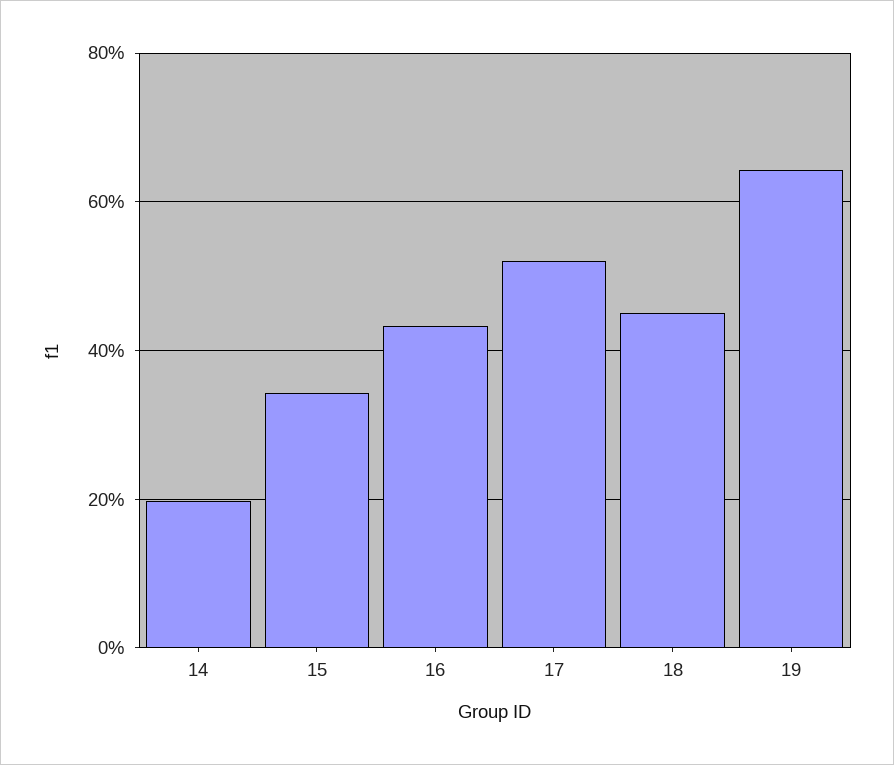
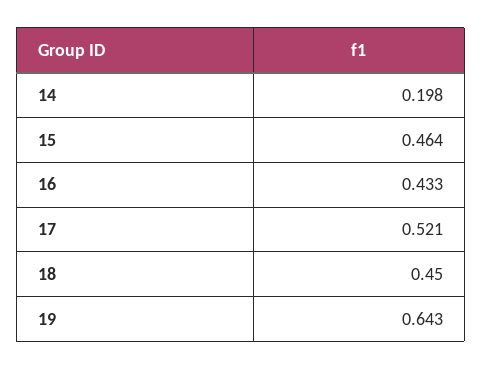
15: 0.34 -> 0.464

